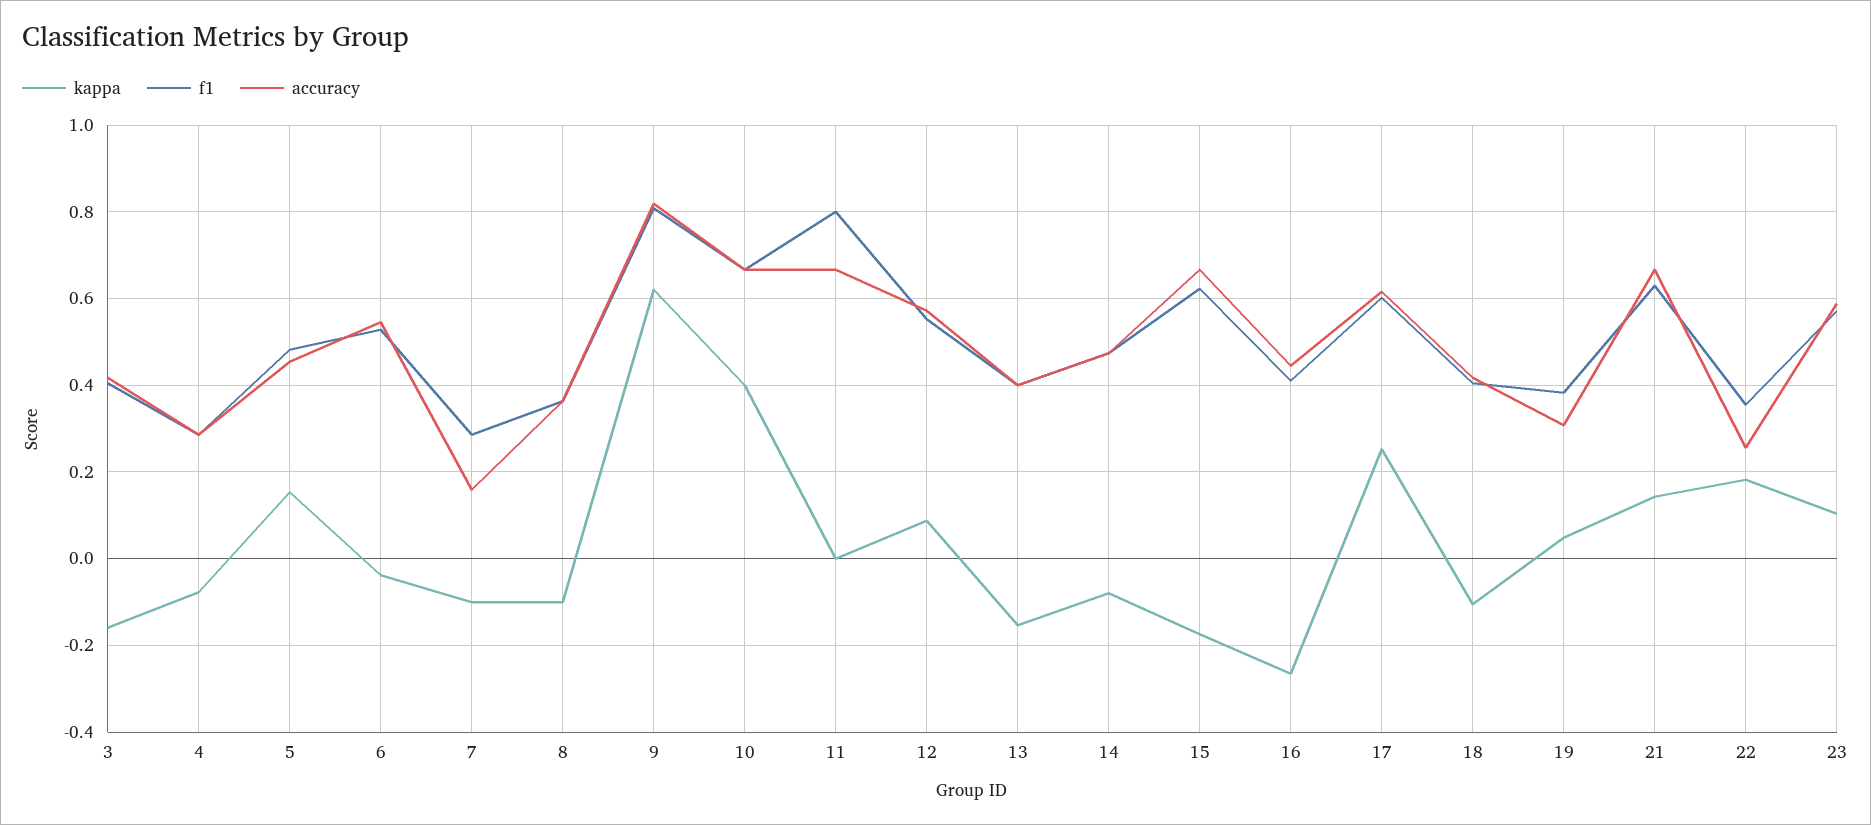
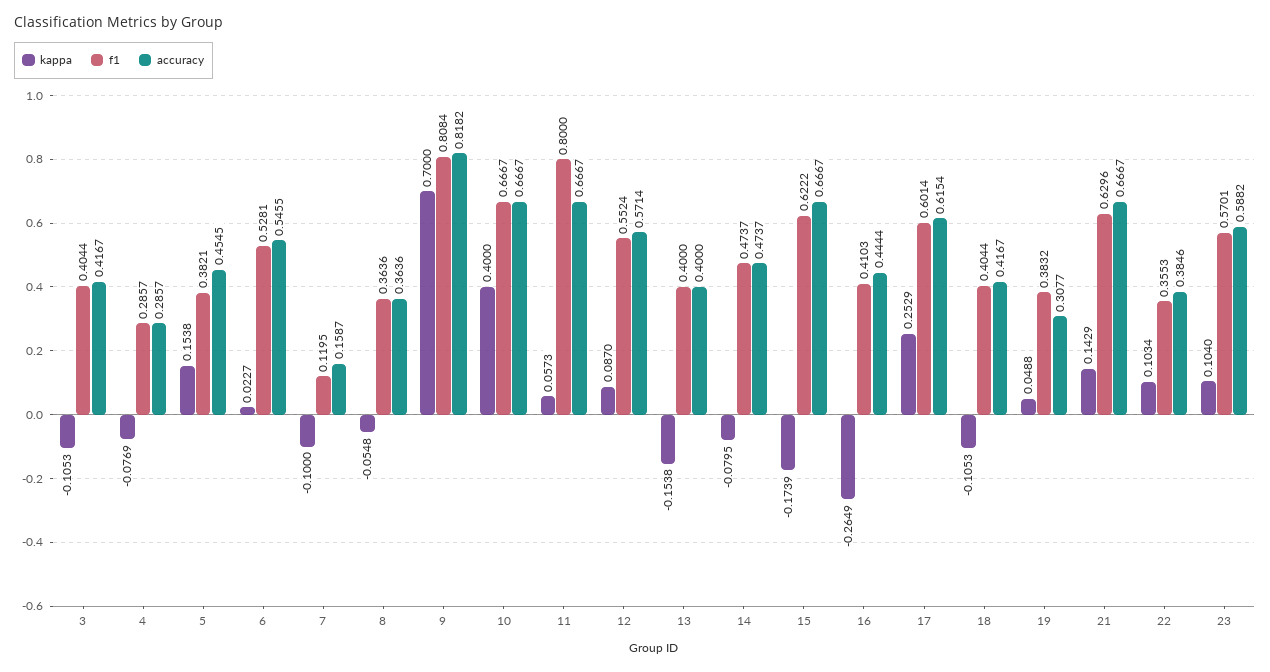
kappa, 3: -0.16 -> -0.1053
f1, 5: 0.48 -> 0.3821
kappa, 6: -0.04 -> 0.0227
f1, 7: 0.28 -> 0.1195
kappa, 8: -0.1 -> -0.0548
kappa, 9: 0.62 -> 0.7
kappa, 11: 0 -> 0.0573
kappa, 22: 0.18 -> 0.1034
accuracy, 22: 0.26 -> 0.3846

